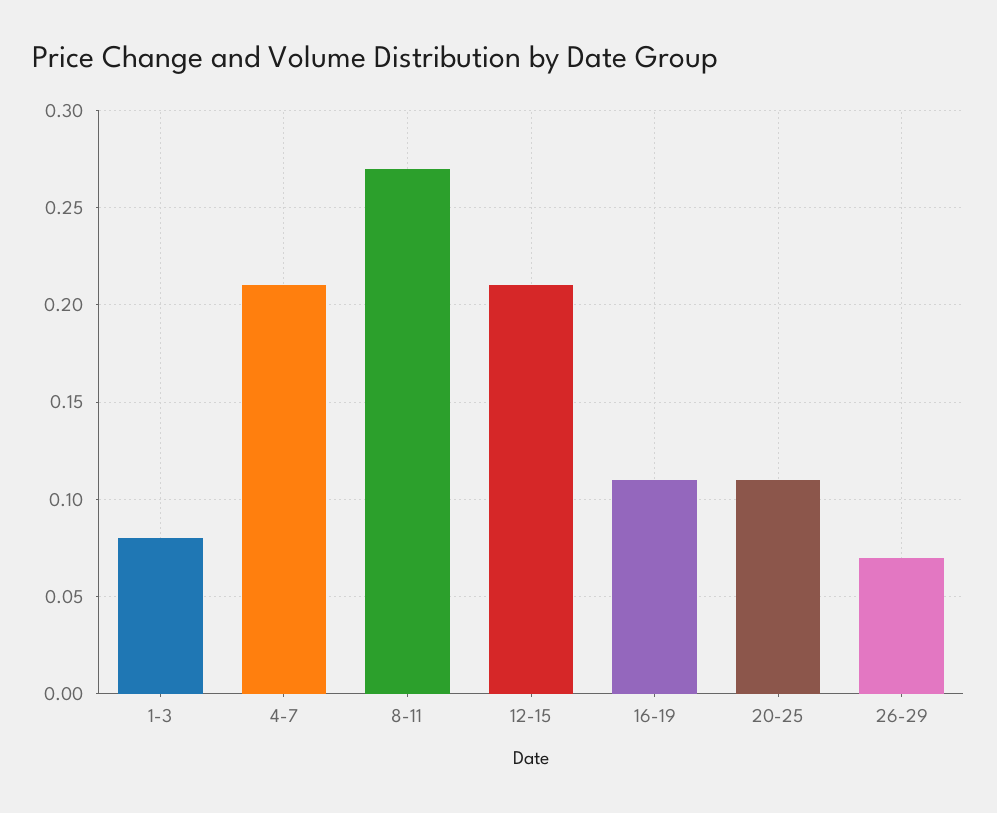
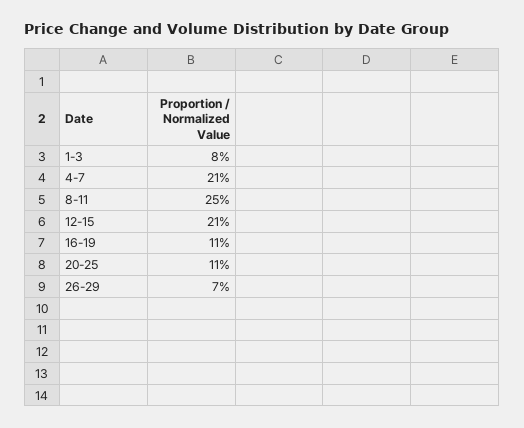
8-11: 0.27 -> 0.25

